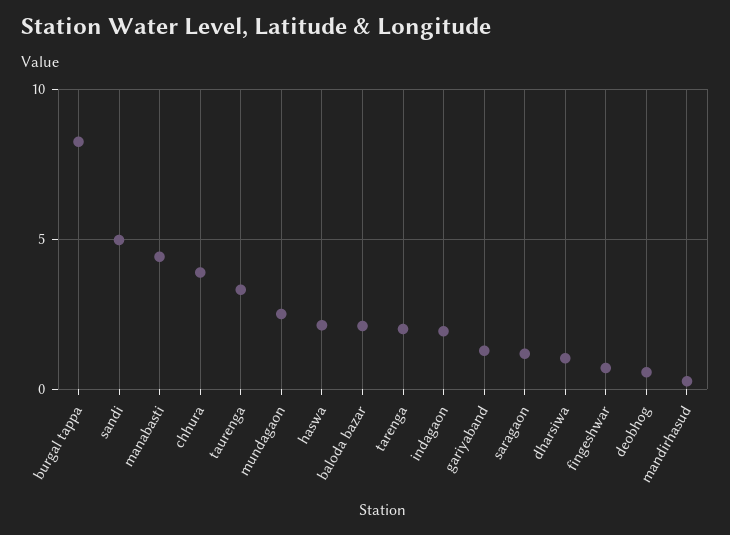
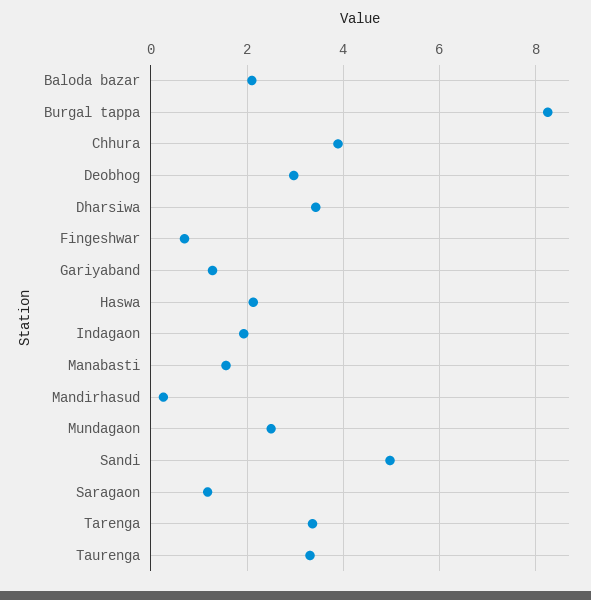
manabasti: 4.5 -> 1.6
tarenga: 2 -> 3.4
dharsiwa: 1 -> 3.4
deobhog: 0.5 -> 3

